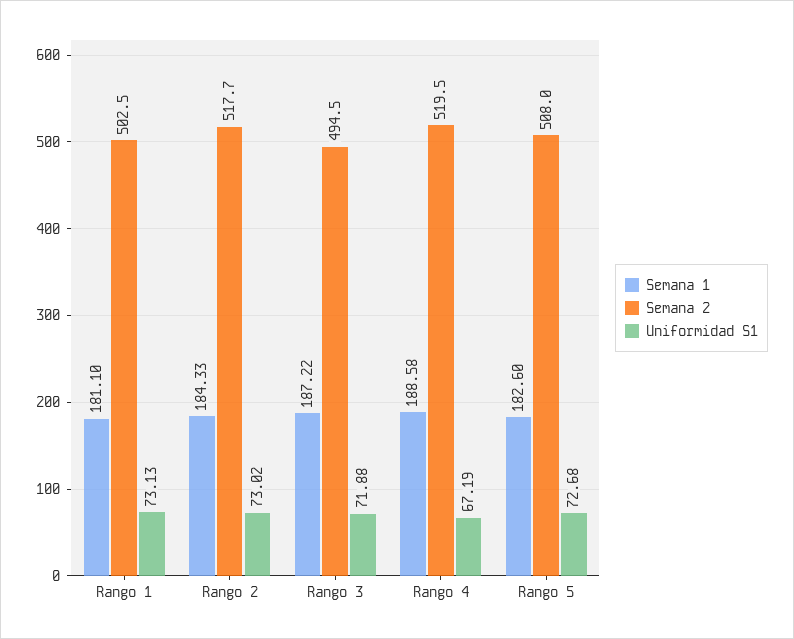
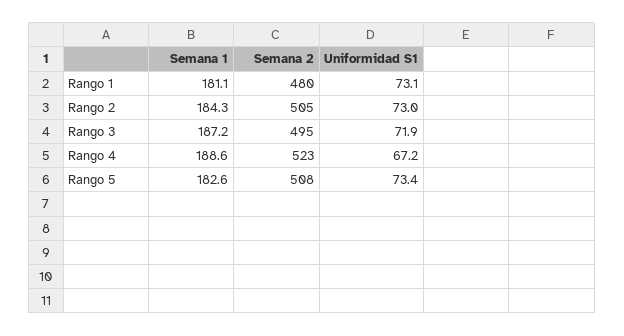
Semana 2, Rango 1: 502.5 -> 480
Semana 2, Rango 2: 517.7 -> 505
Semana 2, Rango 4: 519.5 -> 523
Uniformidad S1, Rango 5: 72.68 -> 73.4

